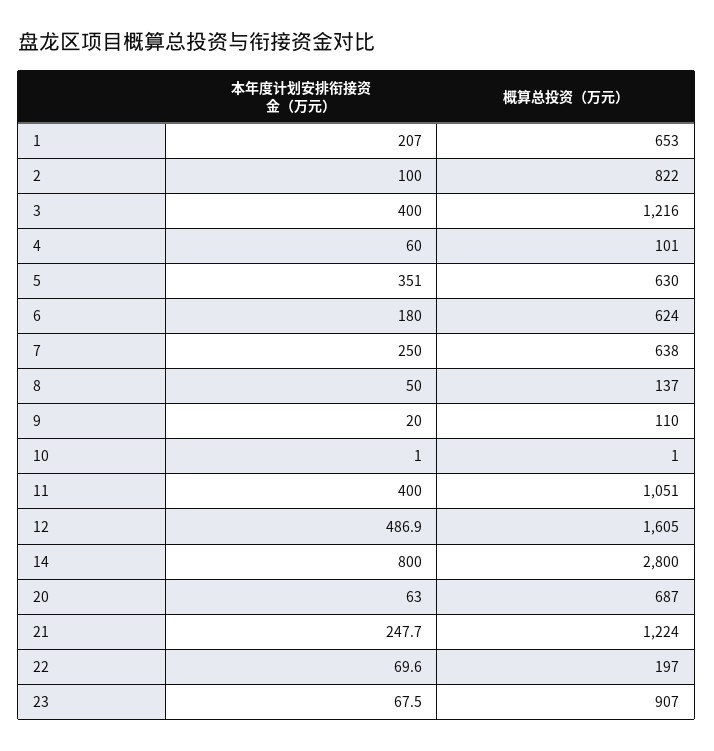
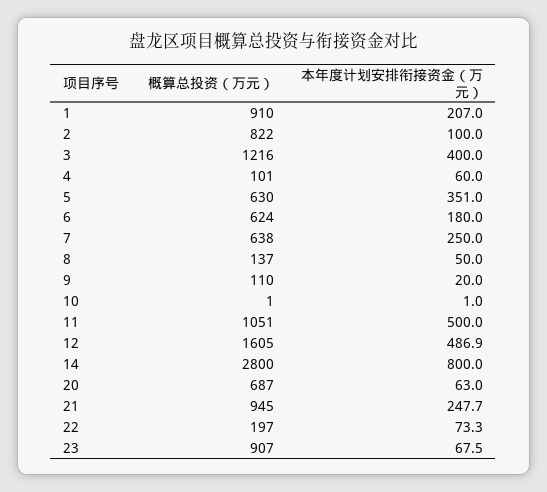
概算总投资（万元）, 1: 653 -> 910
本年度计划安排衔接资金（万元）, 11: 400 -> 500
概算总投资（万元）, 21: 1224 -> 945
本年度计划安排衔接资金（万元）, 22: 69.6 -> 73.3

